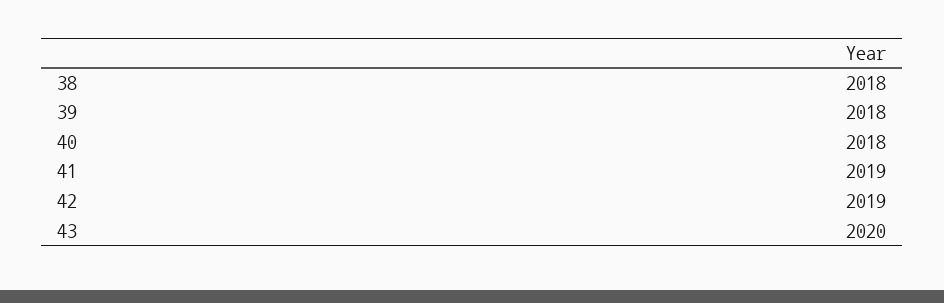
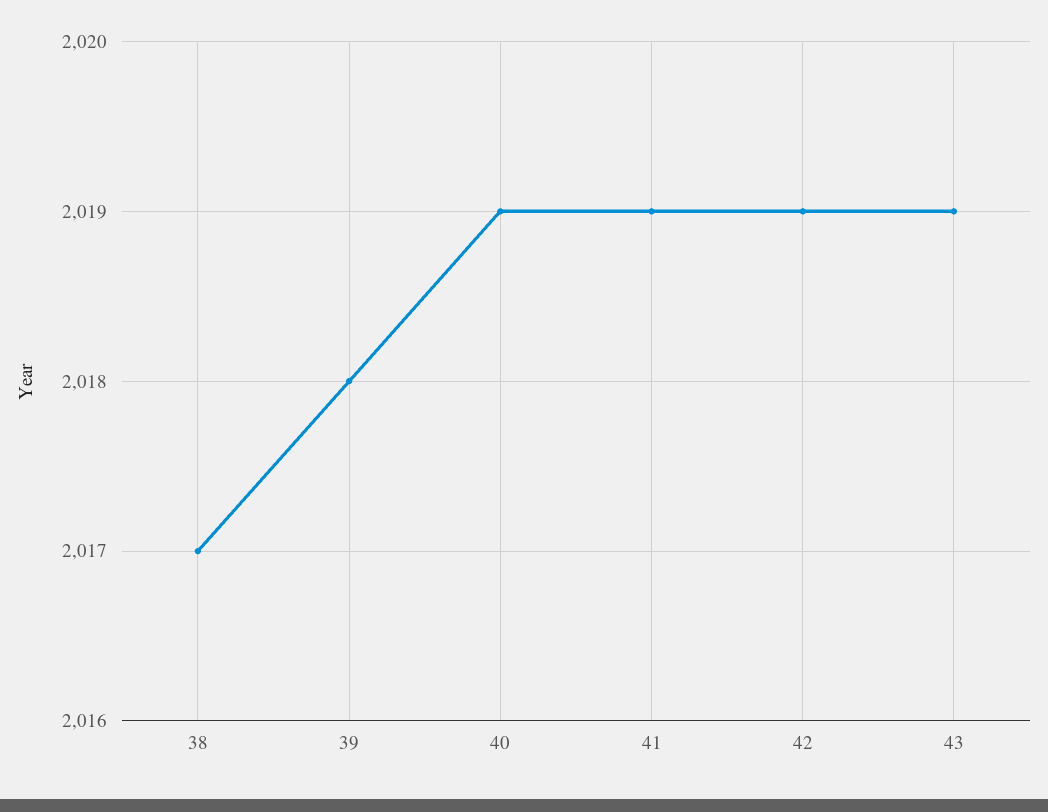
38: 2018 -> 2017
40: 2018 -> 2019
43: 2020 -> 2019

